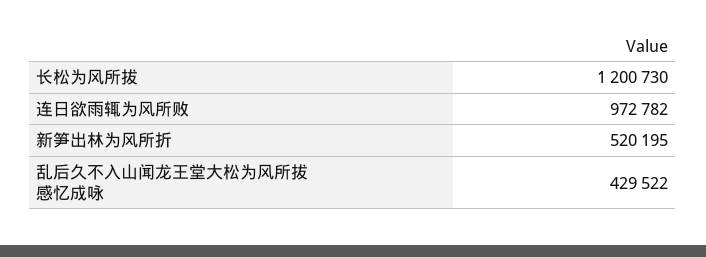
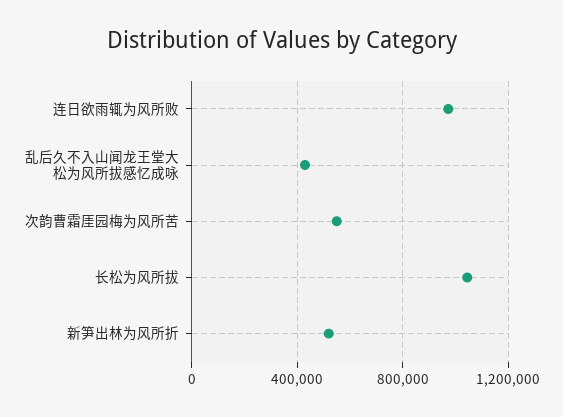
长松为风所拔: 1200730 -> 1050000
次韵曹霜厓园梅为风所苦: none -> 550000

